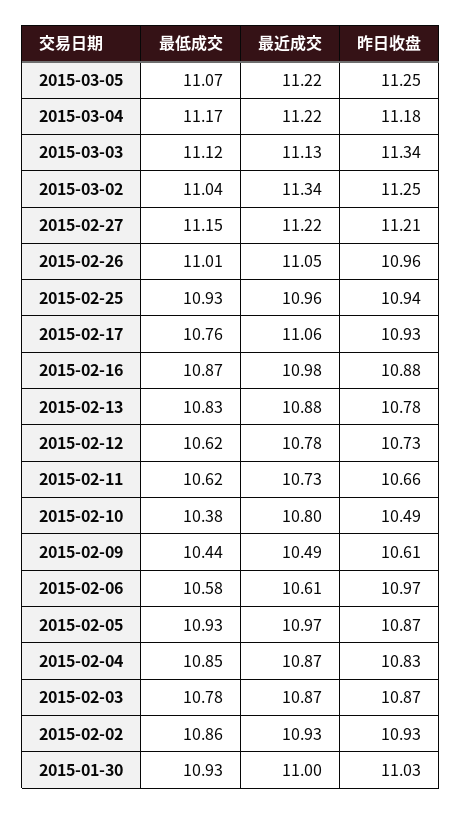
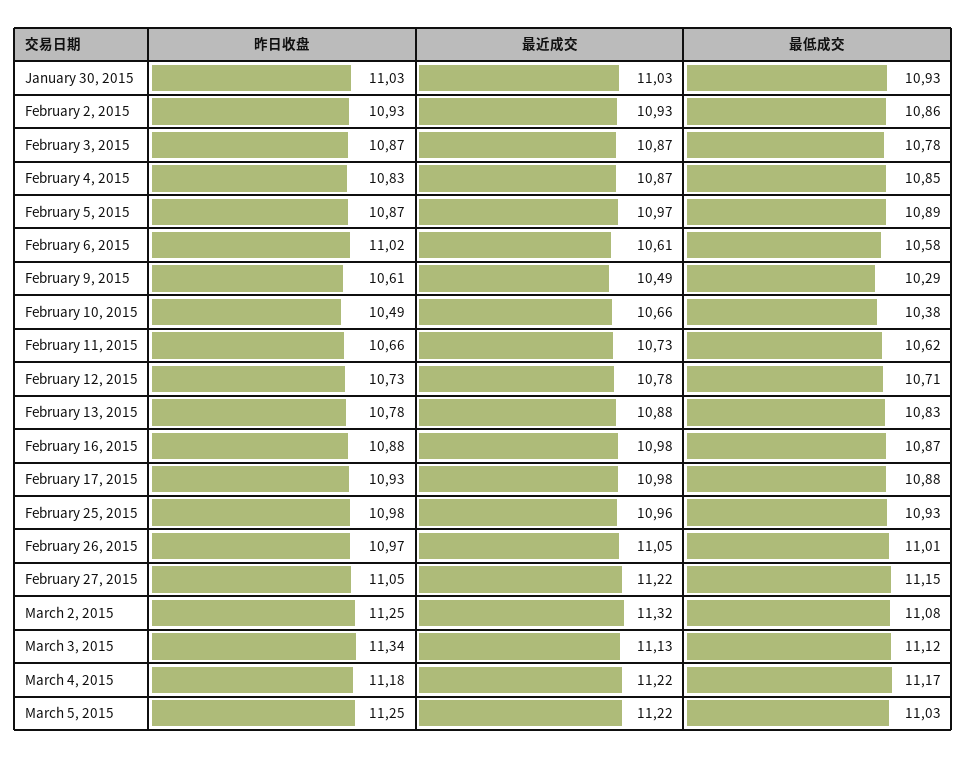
最低成交, 2015-03-05: 11.07 -> 11.03
最低成交, 2015-03-02: 11.04 -> 11.08
最近成交, 2015-03-02: 11.34 -> 11.32
昨日收盘, 2015-02-27: 11.21 -> 11.05
昨日收盘, 2015-02-26: 10.96 -> 10.97
昨日收盘, 2015-02-25: 10.94 -> 10.98
最低成交, 2015-02-17: 10.76 -> 10.88
最近成交, 2015-02-17: 11.06 -> 10.98
最低成交, 2015-02-12: 10.62 -> 10.71
最近成交, 2015-02-10: 10.8 -> 10.66
最低成交, 2015-02-09: 10.44 -> 10.29
昨日收盘, 2015-02-06: 10.97 -> 11.02
最低成交, 2015-02-05: 10.93 -> 10.89
最近成交, 2015-01-30: 11 -> 11.03

